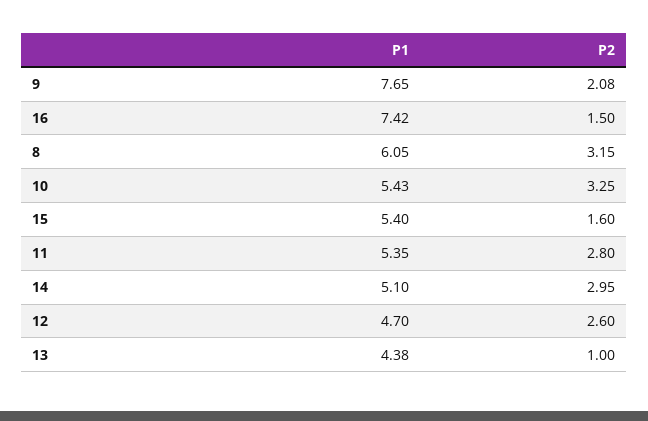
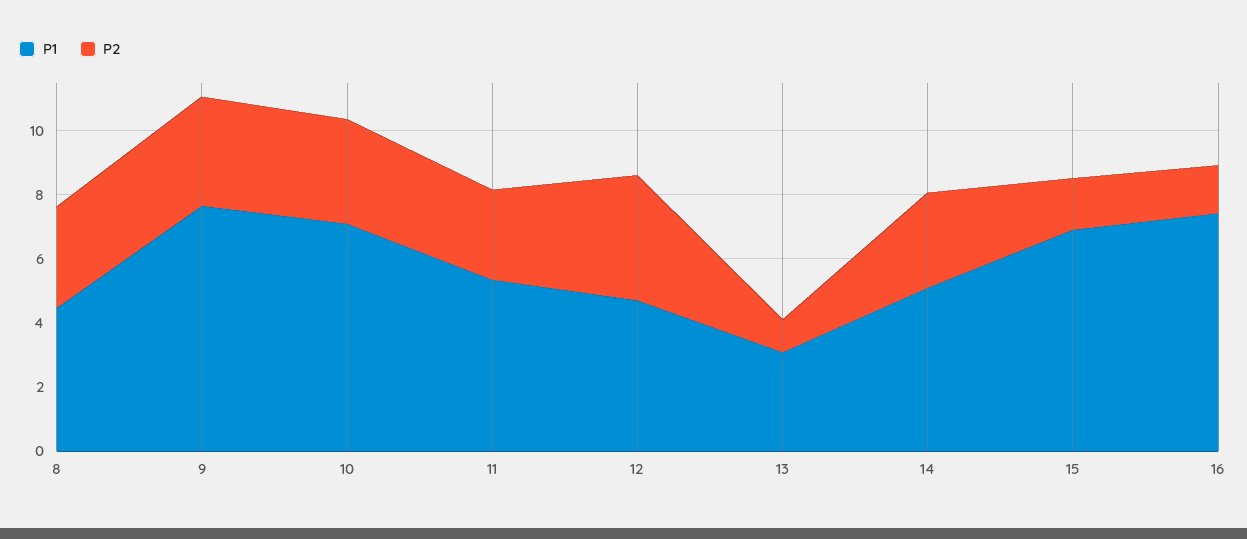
P2, 9: 2.08 -> 3.5
P1, 8: 6.05 -> 4.5
P1, 10: 5.43 -> 7
P1, 15: 5.4 -> 7
P2, 12: 2.6 -> 4
P1, 13: 4.38 -> 3

